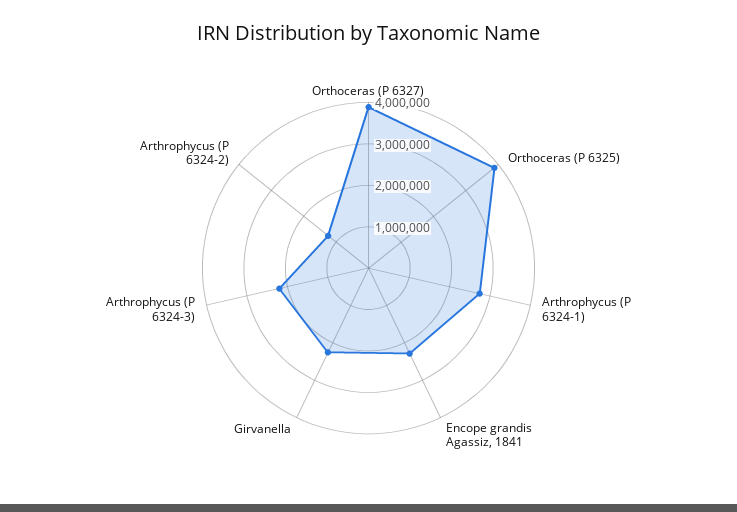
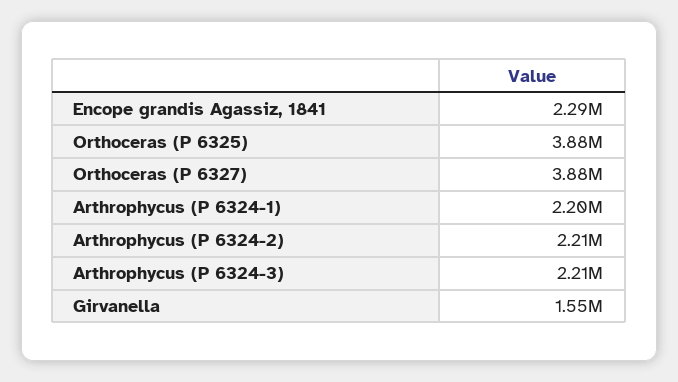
Arthrophycus (P 6324-1): 2800000 -> 2200000
Girvanella: 2200000 -> 1550000
Arthrophycus (P 6324-2): 1200000 -> 2210000

